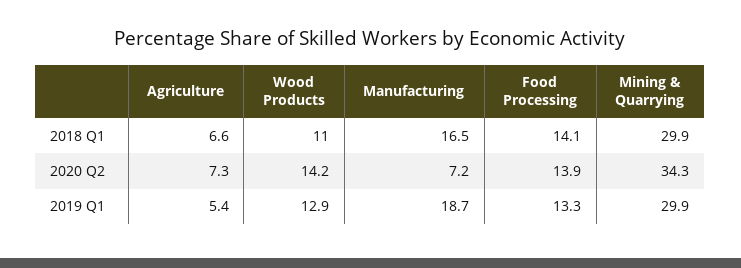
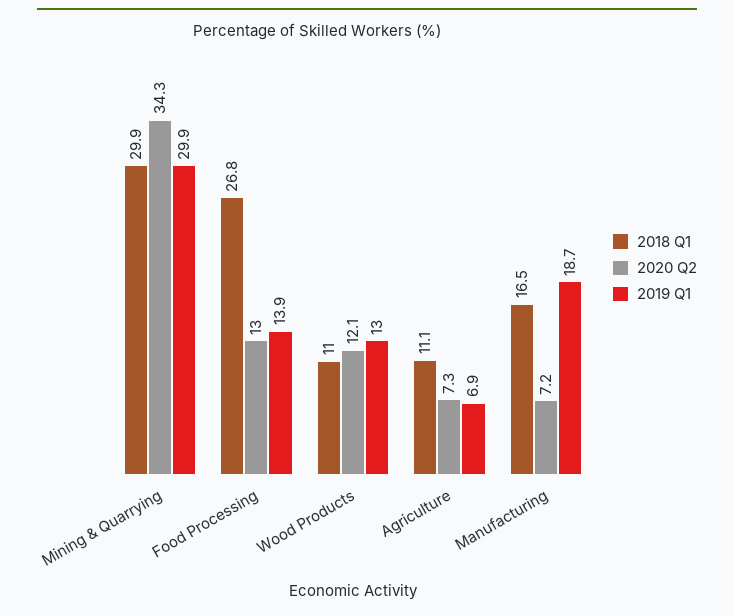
2018 Q1, Agriculture: 6.6 -> 11.1
2018 Q1, Food Processing: 14.1 -> 26.8
2020 Q2, Wood Products: 14.2 -> 12.1
2020 Q2, Food Processing: 13.9 -> 13
2019 Q1, Agriculture: 5.4 -> 6.9
2019 Q1, Wood Products: 12.9 -> 13
2019 Q1, Food Processing: 13.3 -> 13.9

